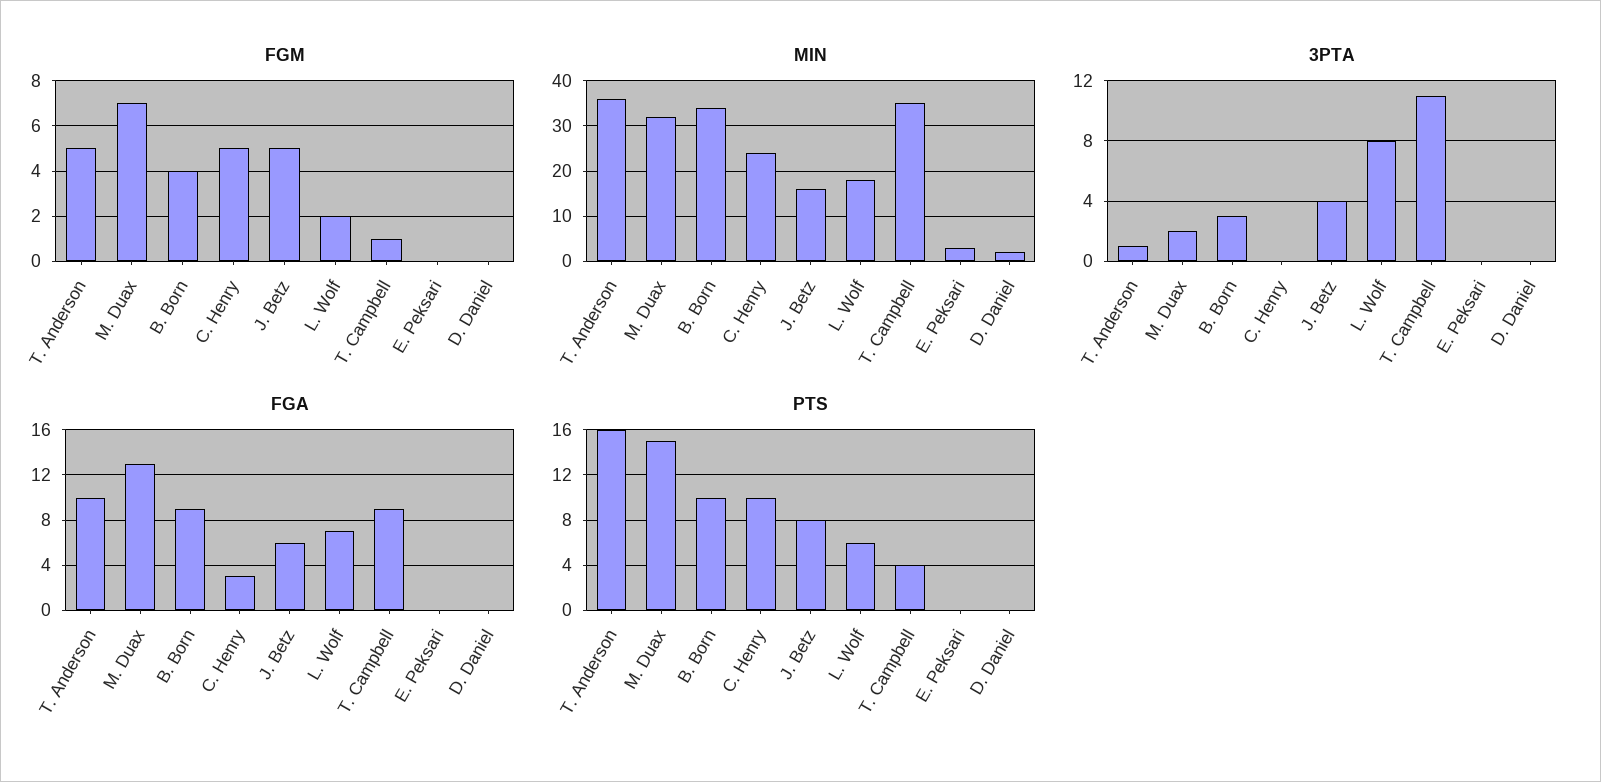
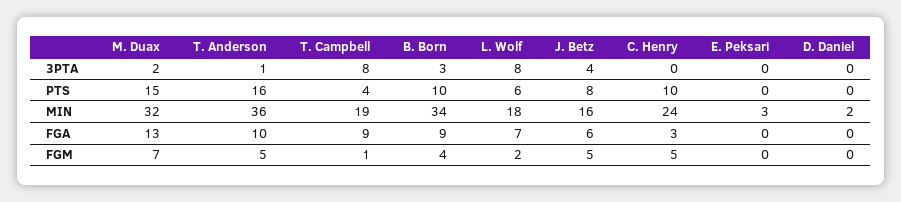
MIN, T. Campbell: 35 -> 19
3PTA, T. Campbell: 11 -> 8

